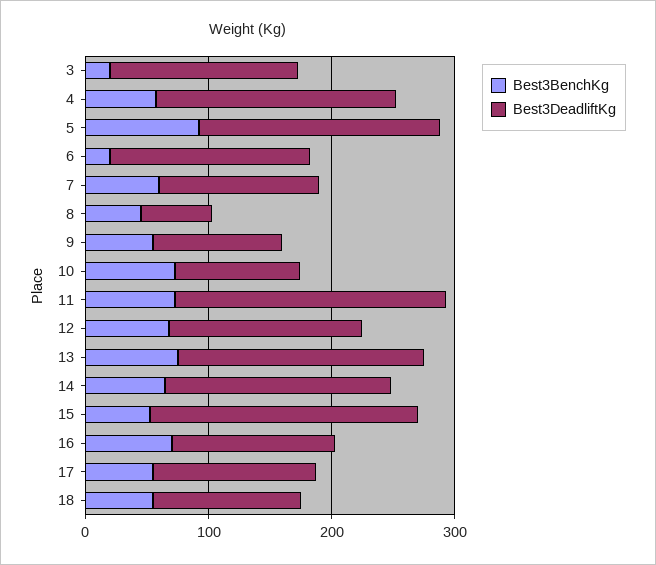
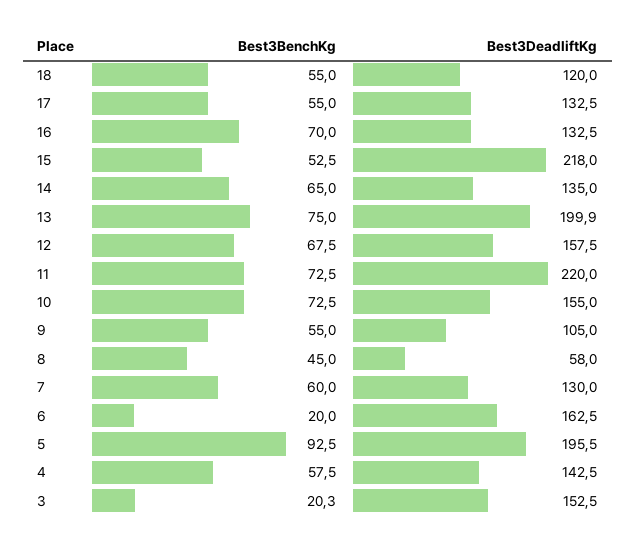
Best3DeadliftKg, 4: 200 -> 142.5
Best3DeadliftKg, 10: 100 -> 155
Best3DeadliftKg, 14: 180 -> 135

